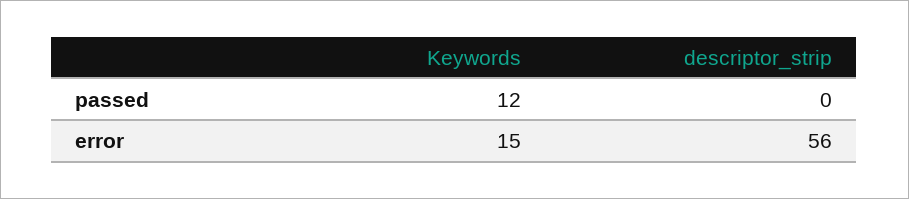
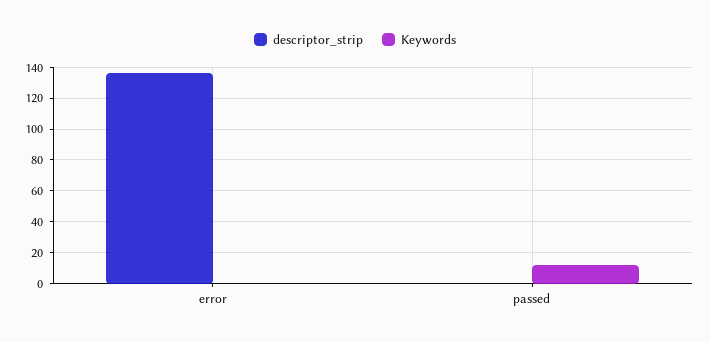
Keywords, error: 15 -> 0
descriptor_strip, error: 56 -> 135

